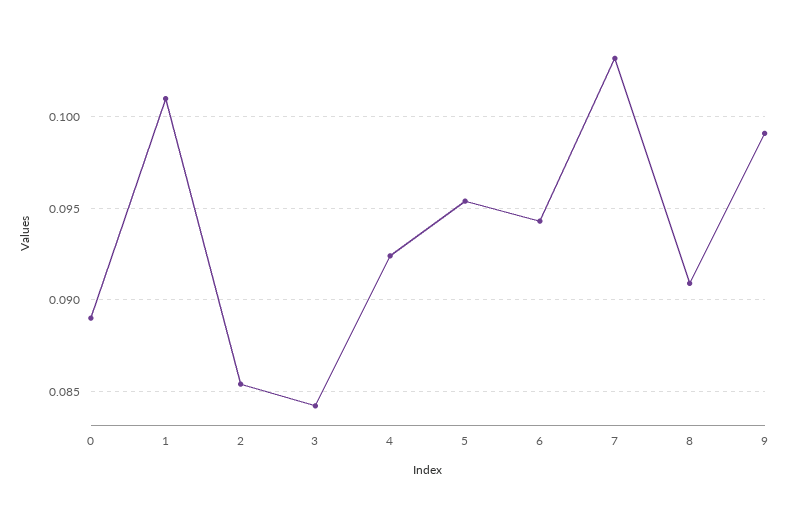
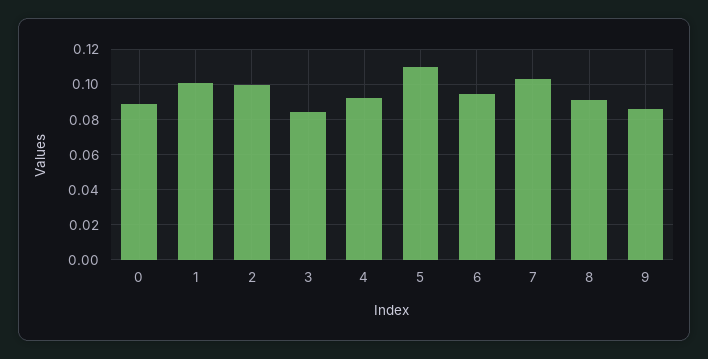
2: 0.0855 -> 0.1
5: 0.0955 -> 0.11
9: 0.099 -> 0.085

